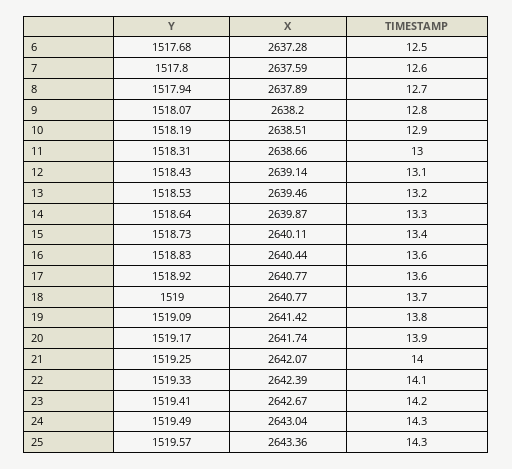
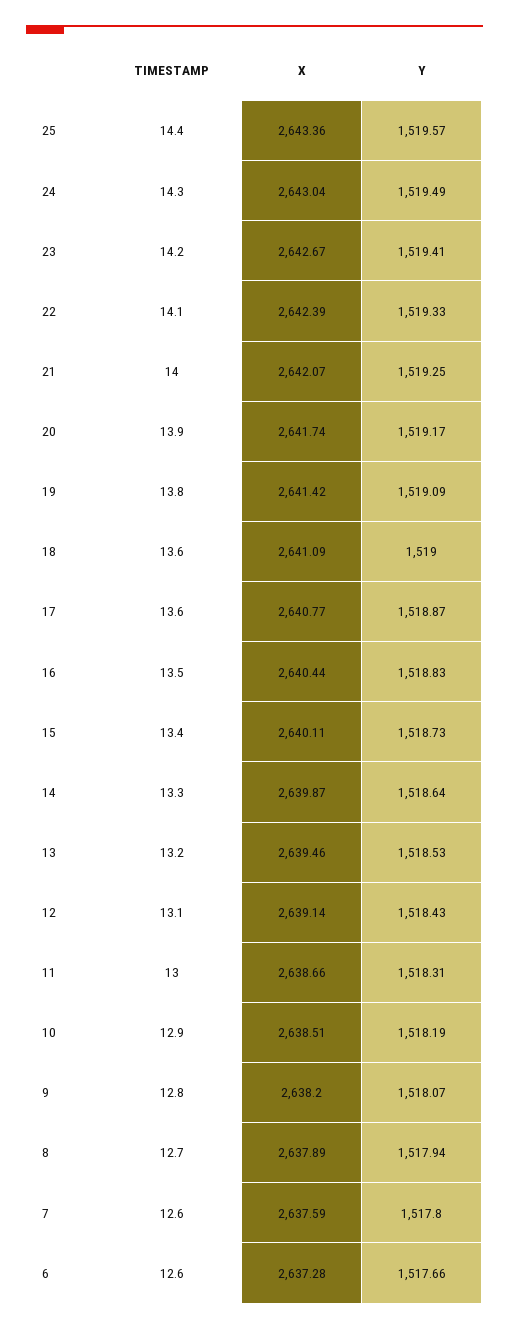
Y, 6: 1517.68 -> 1517.66
TIMESTAMP, 6: 12.5 -> 12.6
TIMESTAMP, 16: 13.6 -> 13.5
Y, 17: 1518.92 -> 1518.87
X, 18: 2640.77 -> 2641.09
TIMESTAMP, 18: 13.7 -> 13.6
TIMESTAMP, 25: 14.3 -> 14.4

